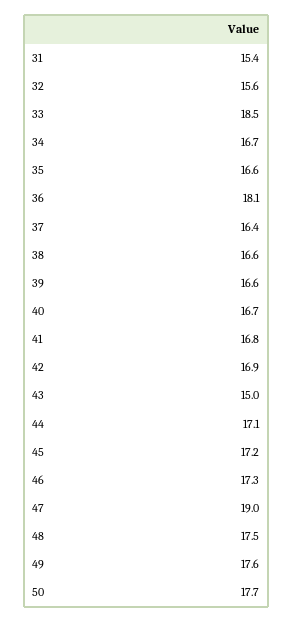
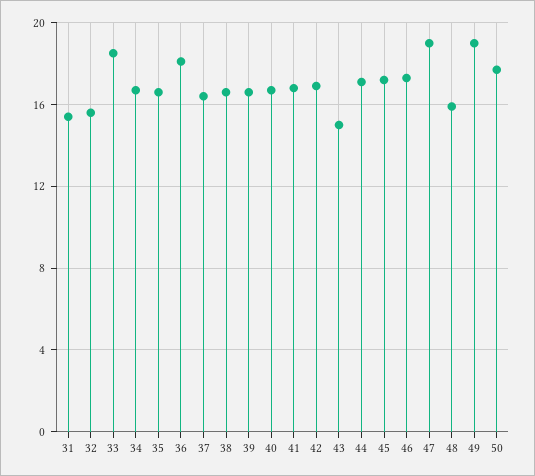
48: 17.5 -> 16
49: 17.6 -> 19

